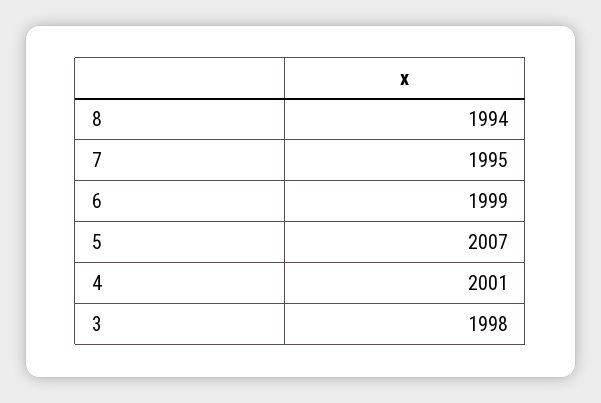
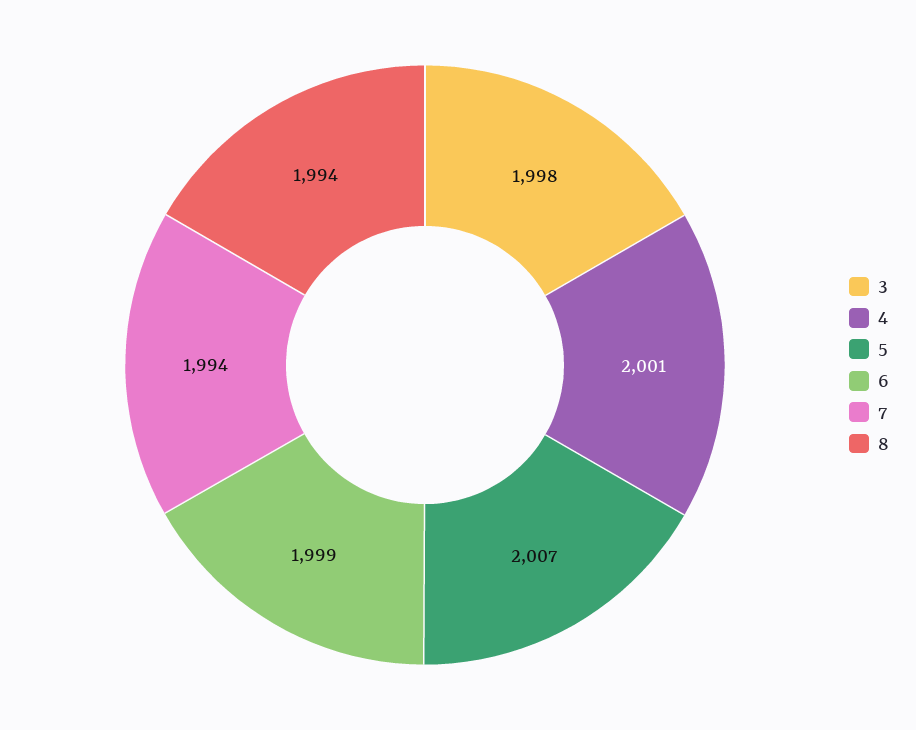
7: 1995 -> 1994

